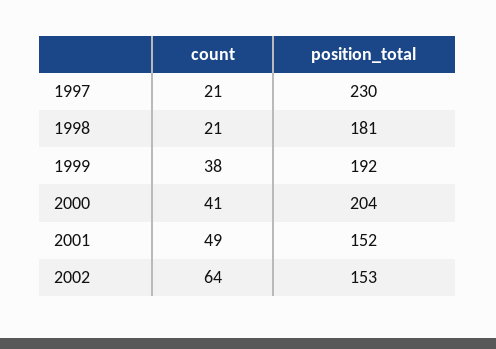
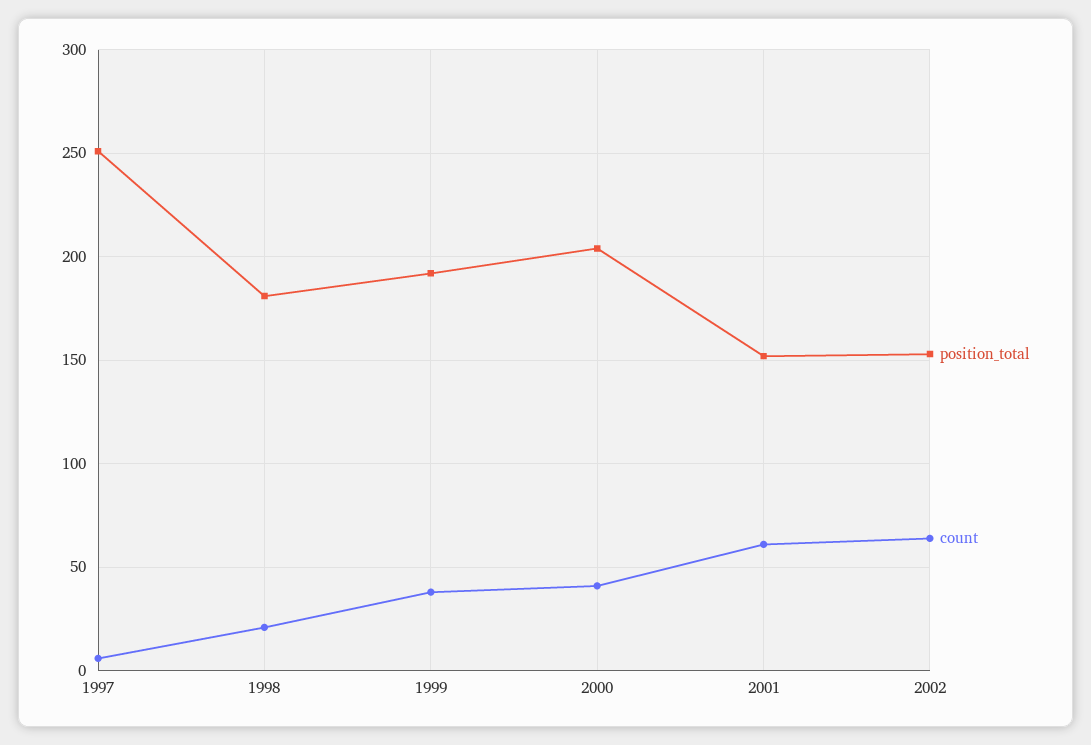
count, 1997: 21 -> 5
position_total, 1997: 230 -> 250
count, 2001: 49 -> 60

